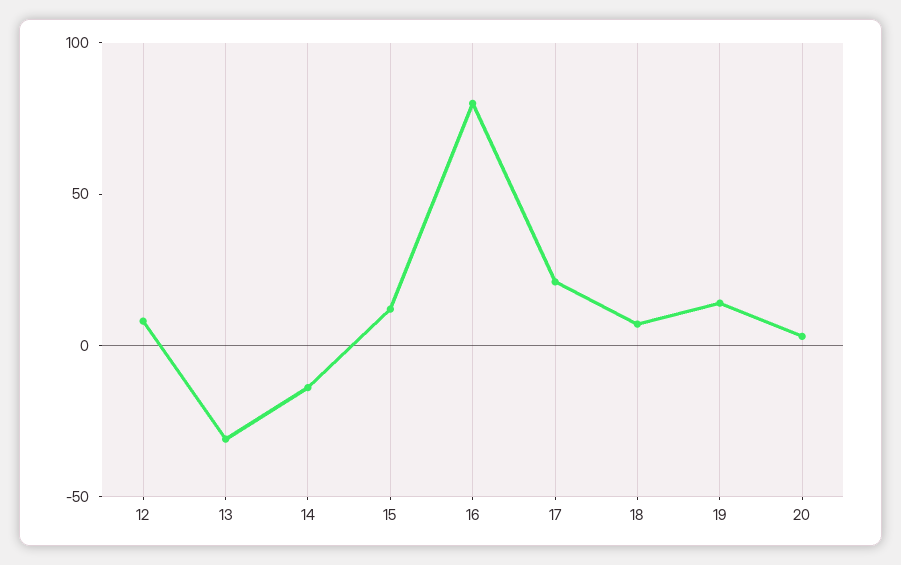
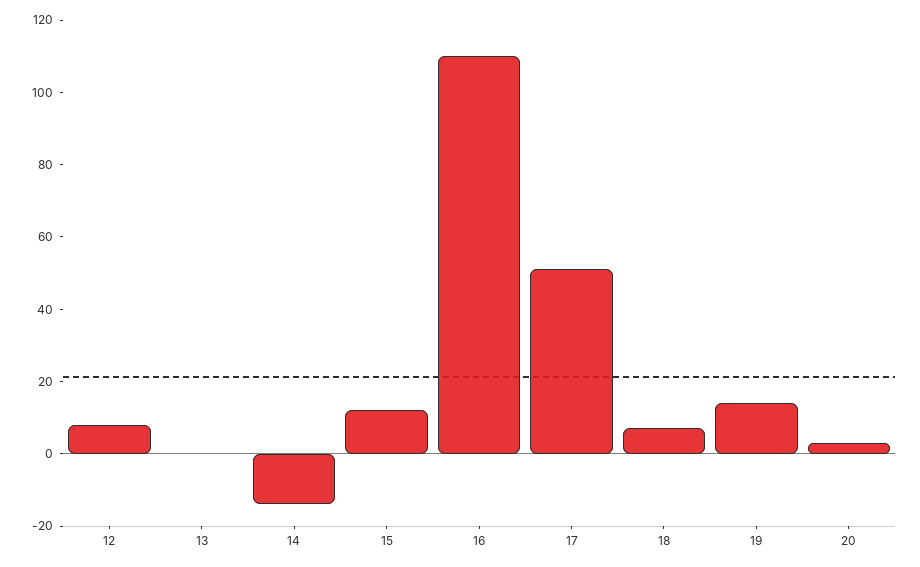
13: -30 -> 0
16: 80 -> 110
17: 20 -> 50

